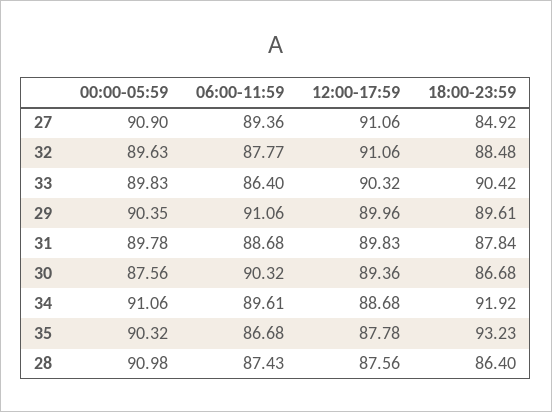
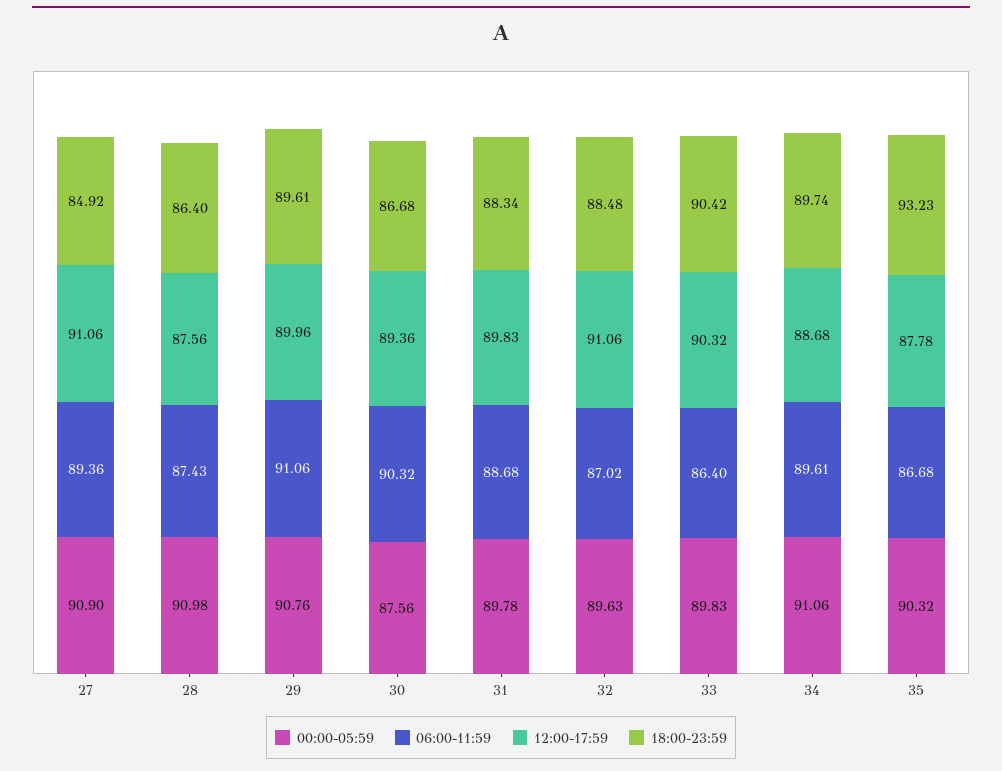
06:00-11:59, 32: 87.77 -> 87.02
00:00-05:59, 29: 90.35 -> 90.76
18:00-23:59, 31: 87.84 -> 88.34
18:00-23:59, 34: 91.92 -> 89.74

